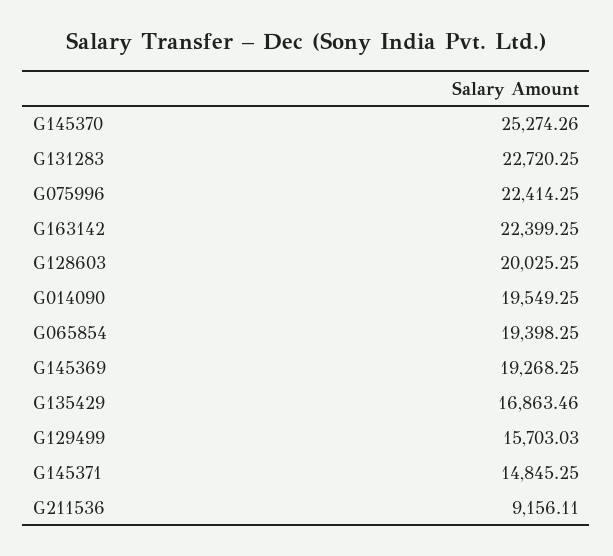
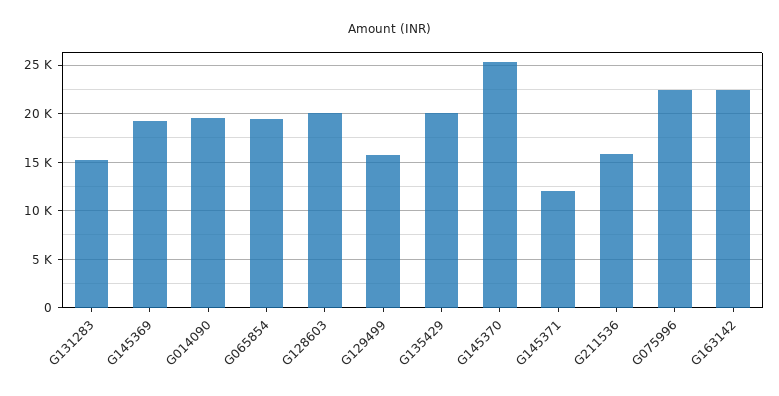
G131283: 22720.25 -> 15000
G135429: 16863.46 -> 20000
G145371: 14845.25 -> 12000
G211536: 9156.11 -> 16000

